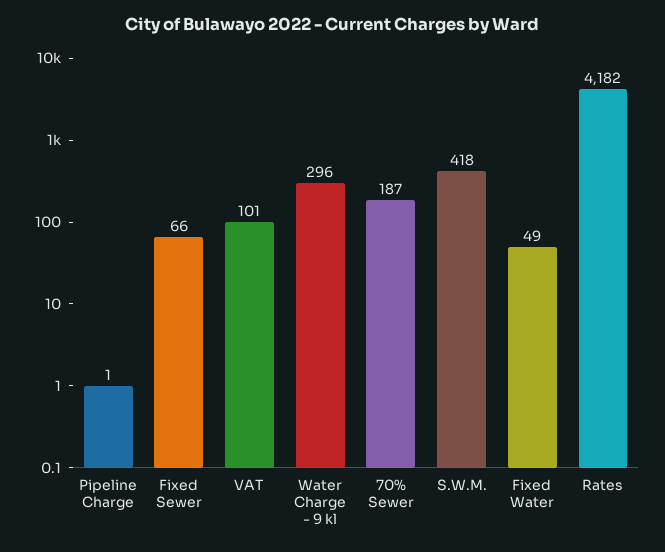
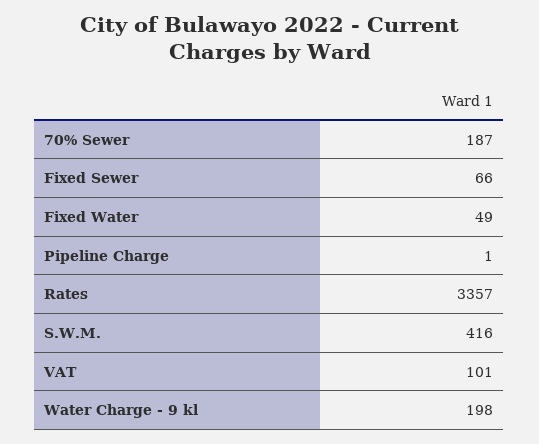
Water Charge - 9 kl: 296 -> 198
S.W.M.: 418 -> 416
Rates: 4182 -> 3357

